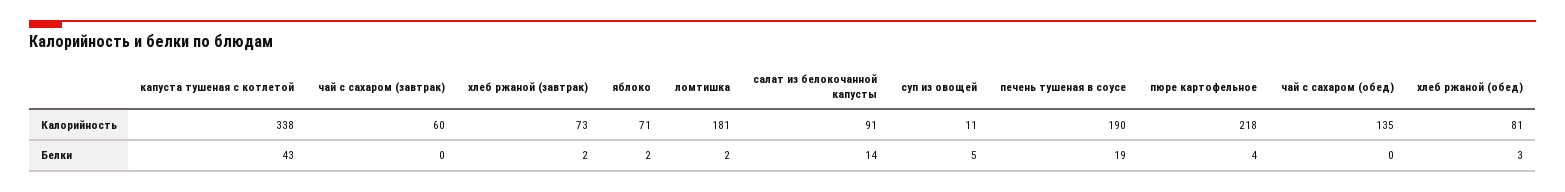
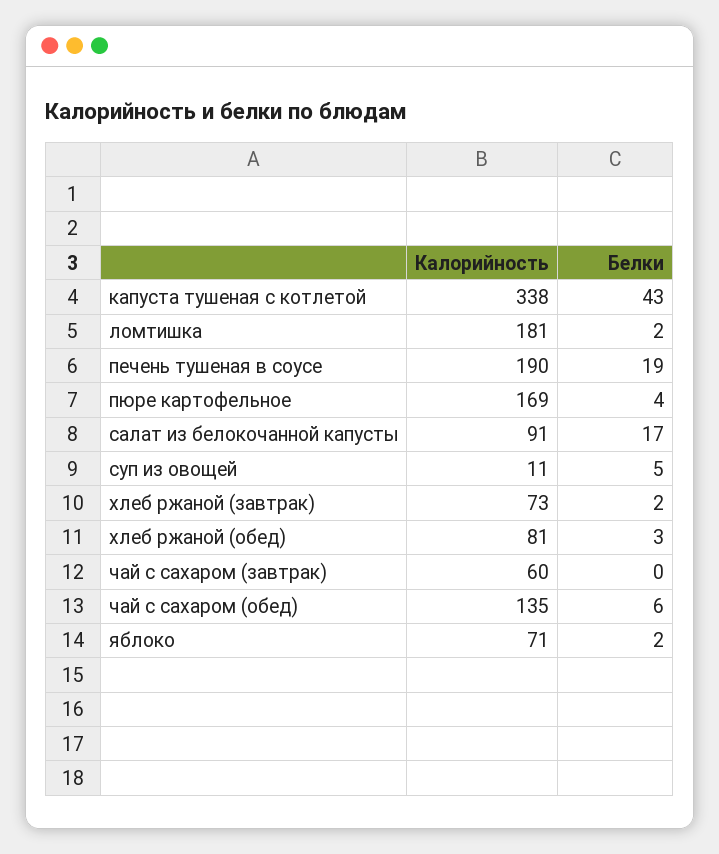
пюре картофельное, Калорийность: 218 -> 169
салат из белокочанной капусты, Белки: 14 -> 17
чай с сахаром (обед), Белки: 0 -> 6

